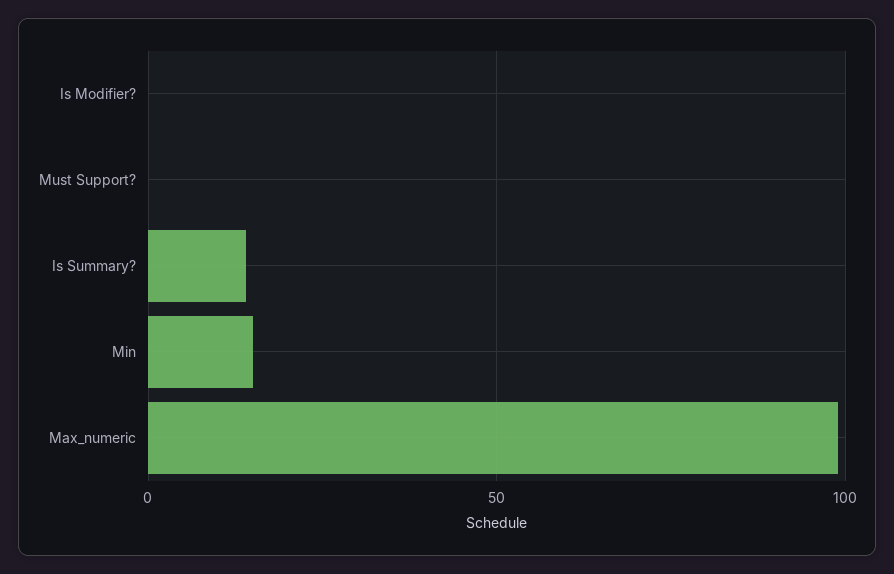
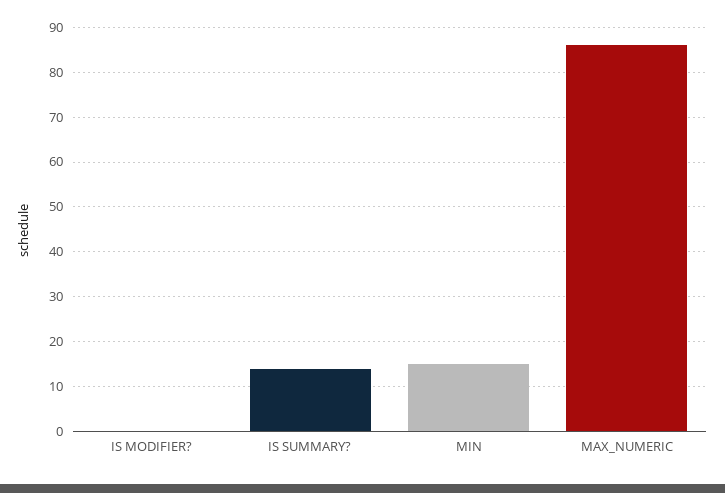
Must Support?: 0 -> none
Max_numeric: 100 -> 85

